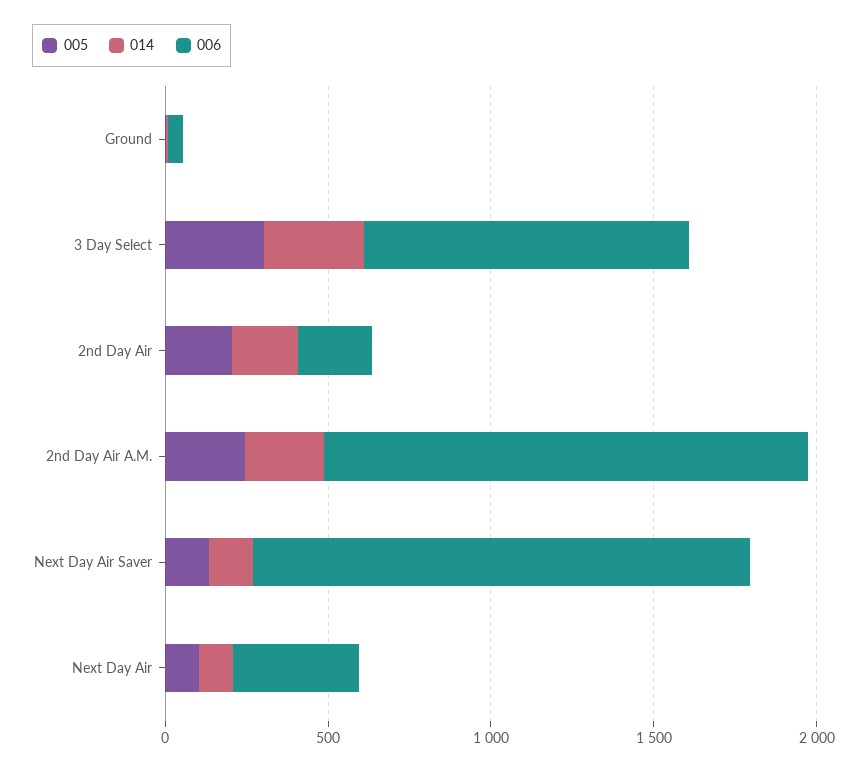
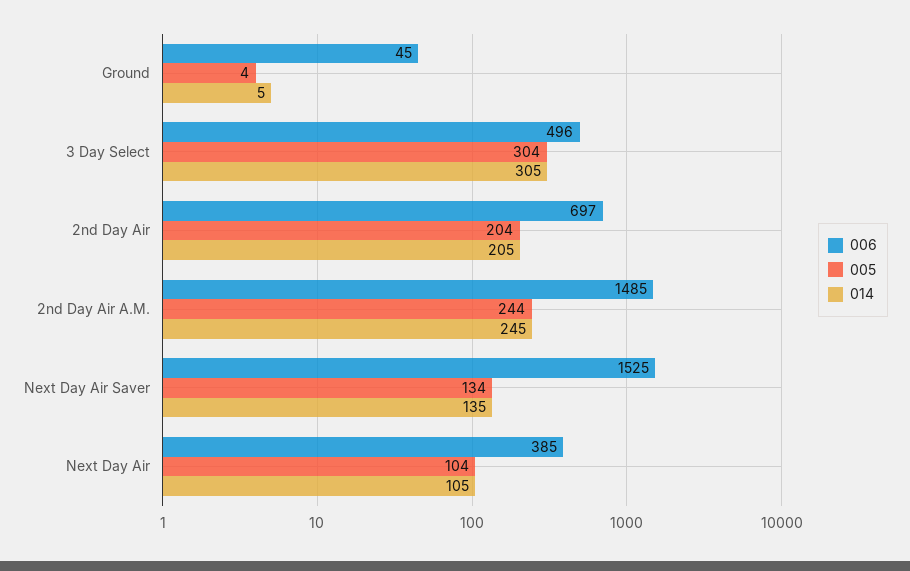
006, 3 Day Select: 1000 -> 496
006, 2nd Day Air: 200 -> 697

